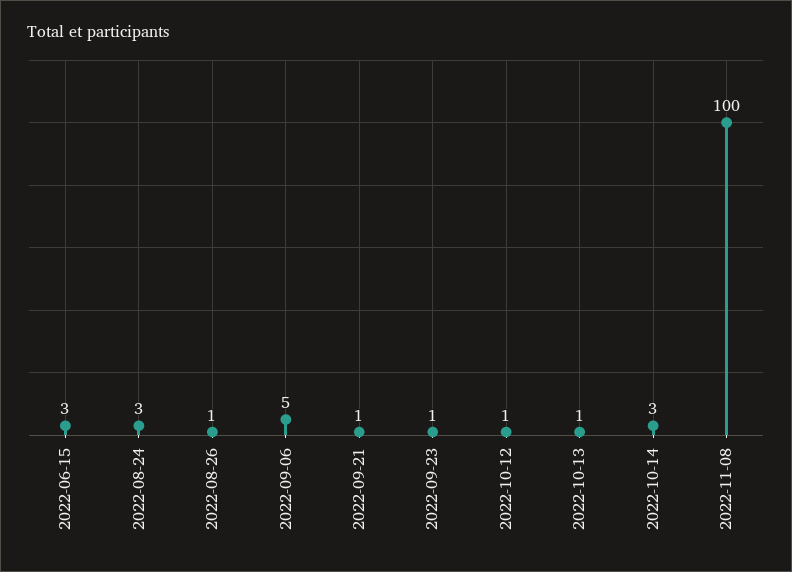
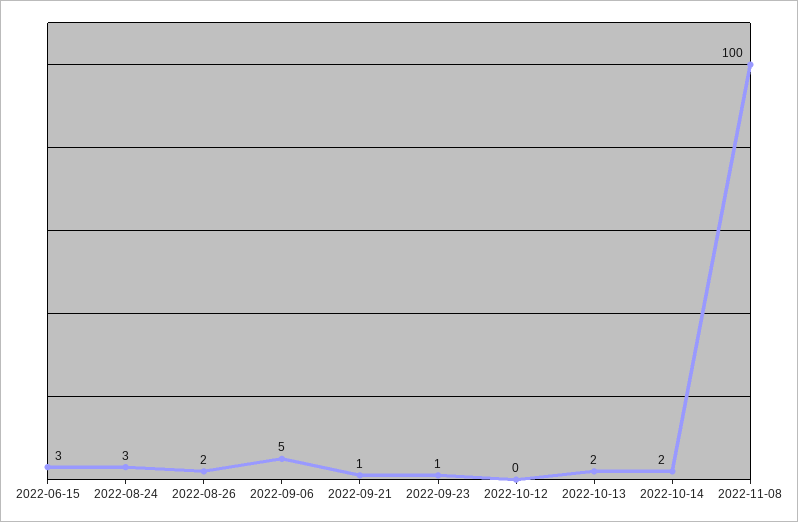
2022-08-26: 1 -> 2
2022-10-12: 1 -> 0
2022-10-13: 1 -> 2
2022-10-14: 3 -> 2

